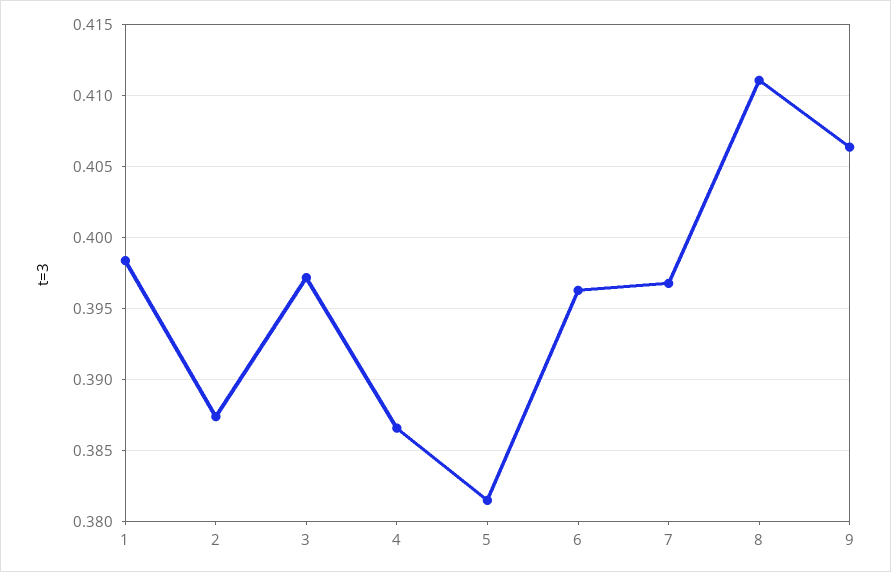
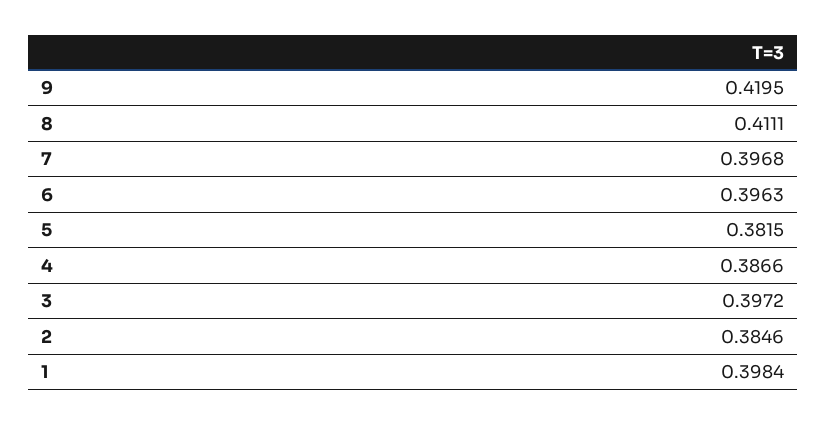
2: 0.3875 -> 0.3846
9: 0.4065 -> 0.4195

